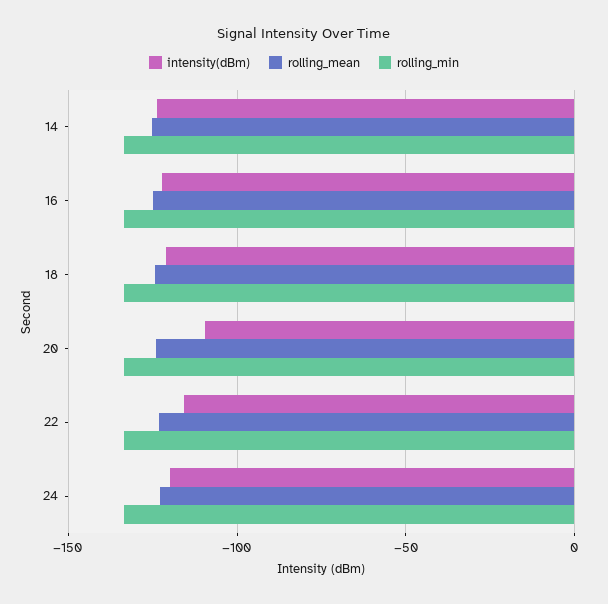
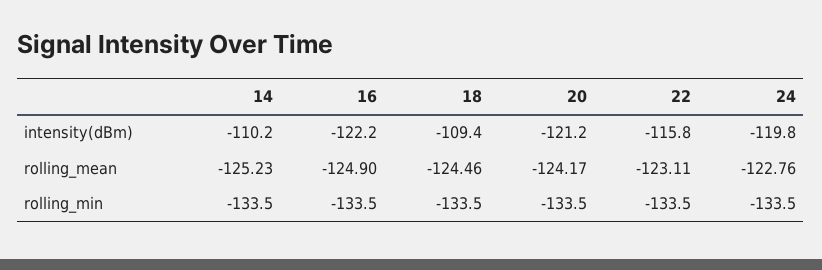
intensity(dBm), 14: -125 -> -110.2
intensity(dBm), 18: -120 -> -109.4
intensity(dBm), 20: -110 -> -121.2

